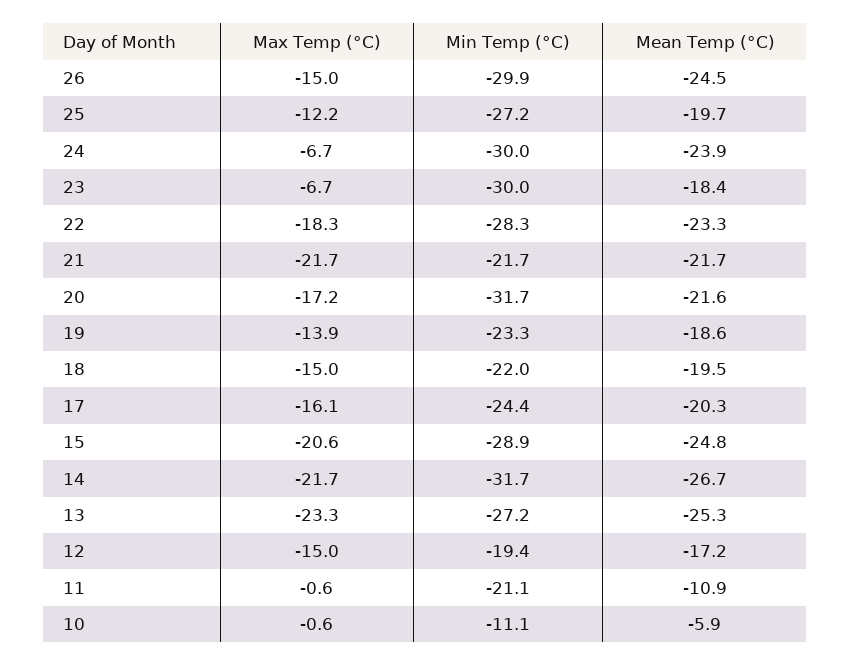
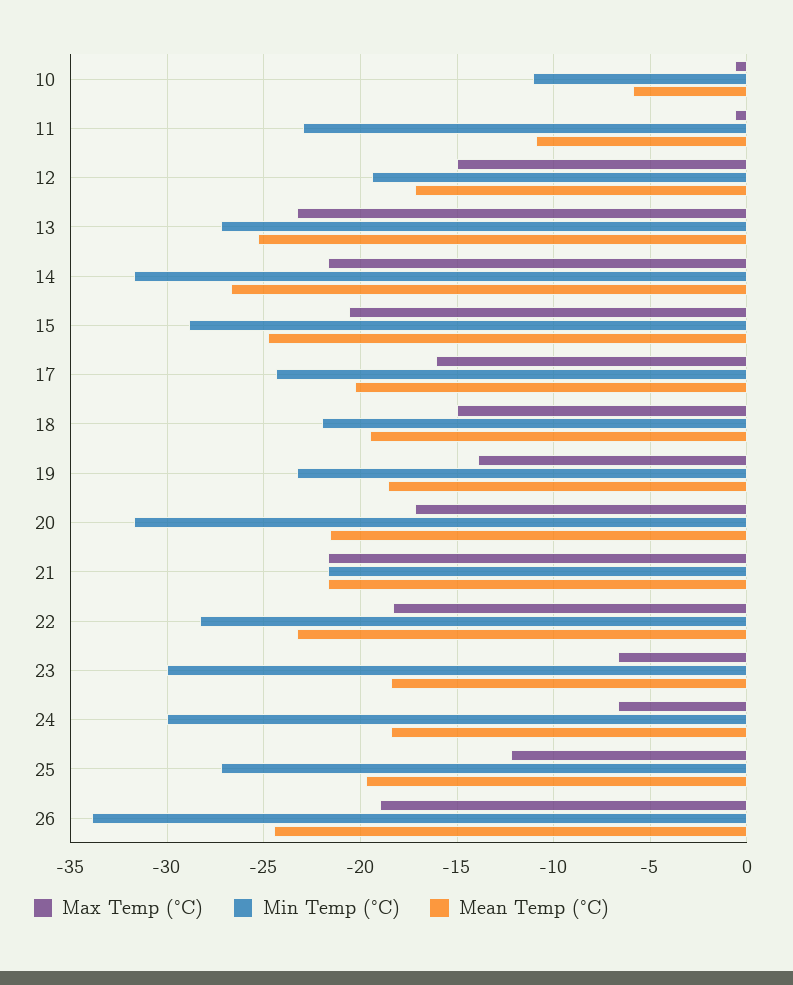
Max Temp (°C), 26: -15 -> -19
Min Temp (°C), 26: -29.9 -> -34
Mean Temp (°C), 24: -23.9 -> -18.5
Min Temp (°C), 11: -21.1 -> -23

